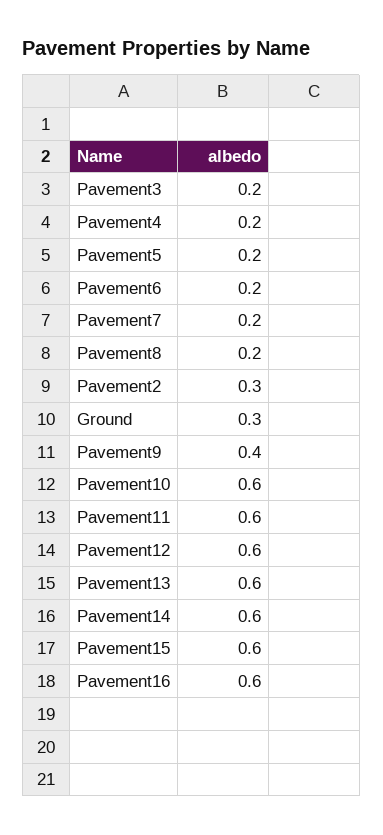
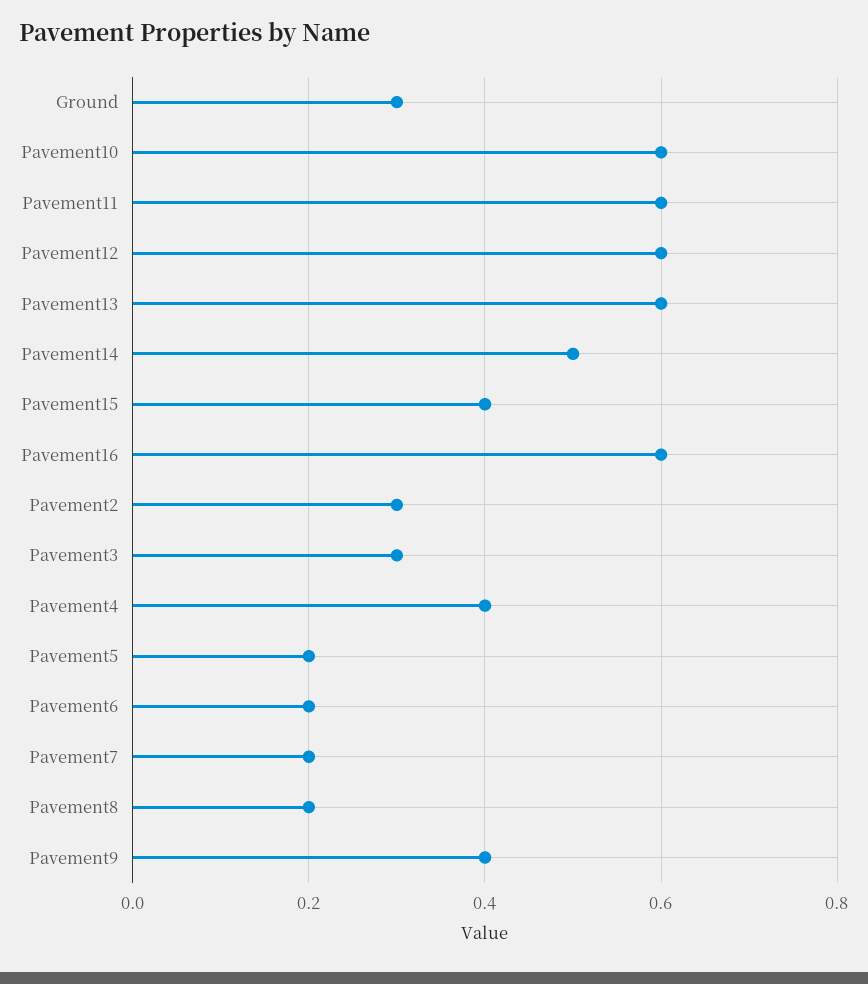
Pavement3: 0.2 -> 0.3
Pavement4: 0.2 -> 0.4
Pavement14: 0.6 -> 0.5
Pavement15: 0.6 -> 0.4

